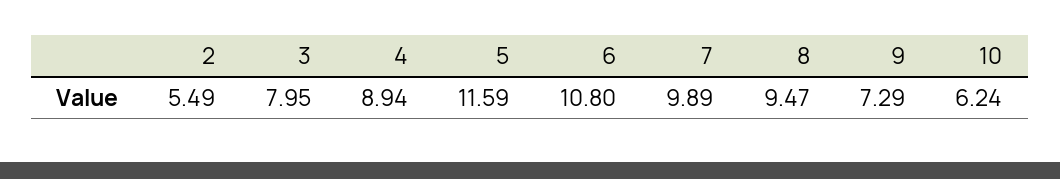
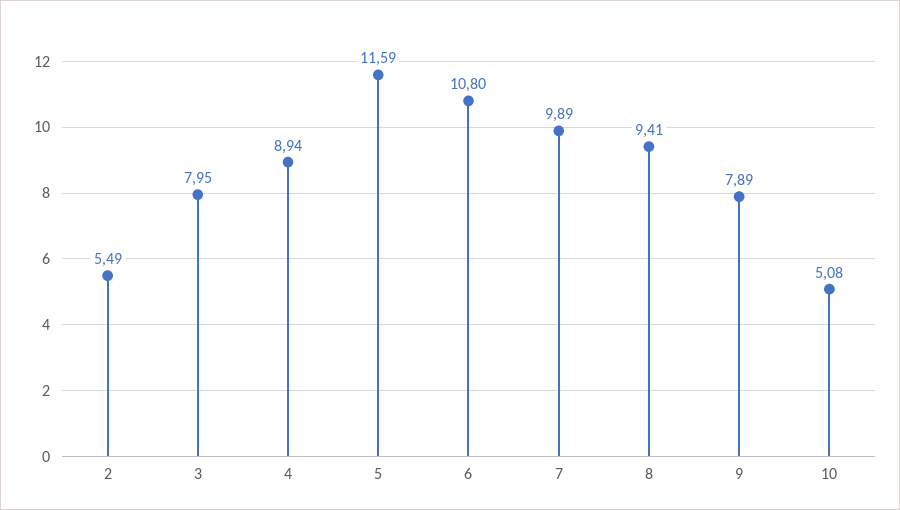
8: 9.47 -> 9.41
9: 7.29 -> 7.89
10: 6.24 -> 5.08

